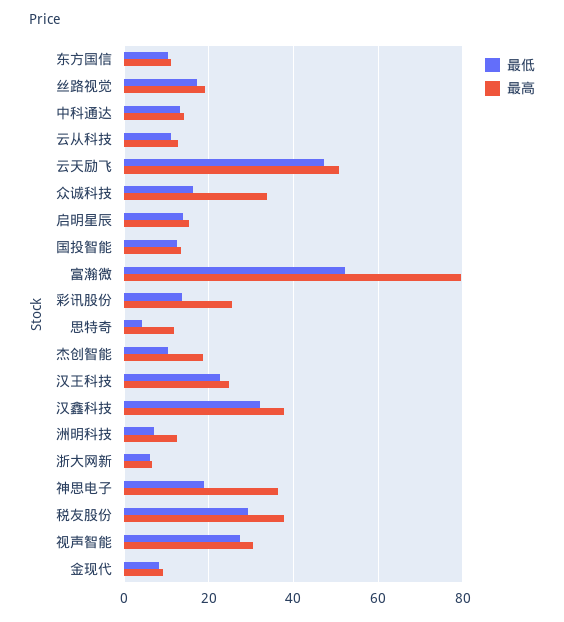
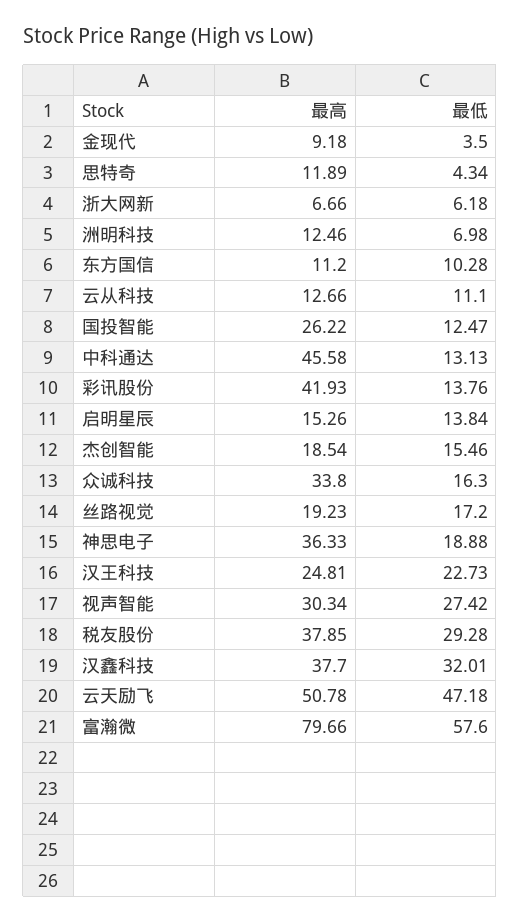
最高, 中科通达: 14 -> 45.58
最高, 国投智能: 14 -> 26.22
最低, 富瀚微: 52 -> 57.6
最高, 彩讯股份: 26 -> 41.93
最低, 杰创智能: 10 -> 15.46
最低, 金现代: 8 -> 3.5

